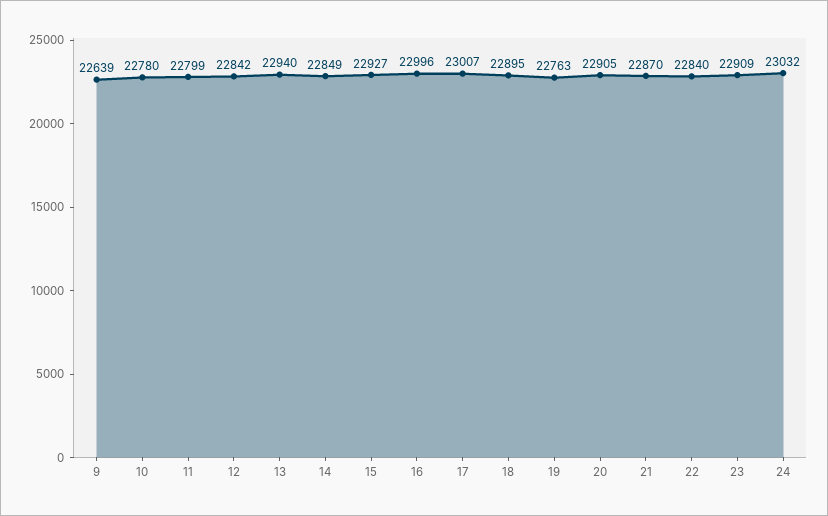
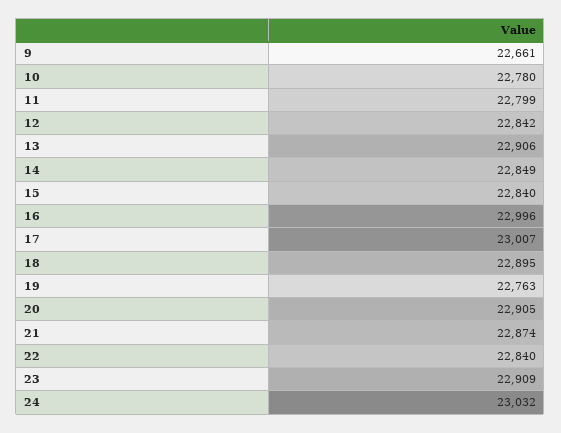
9: 22639 -> 22661
13: 22940 -> 22906
15: 22927 -> 22840
21: 22870 -> 22874

